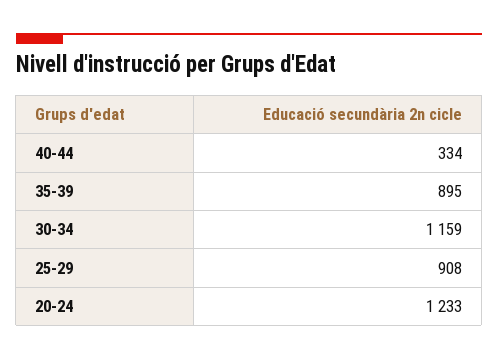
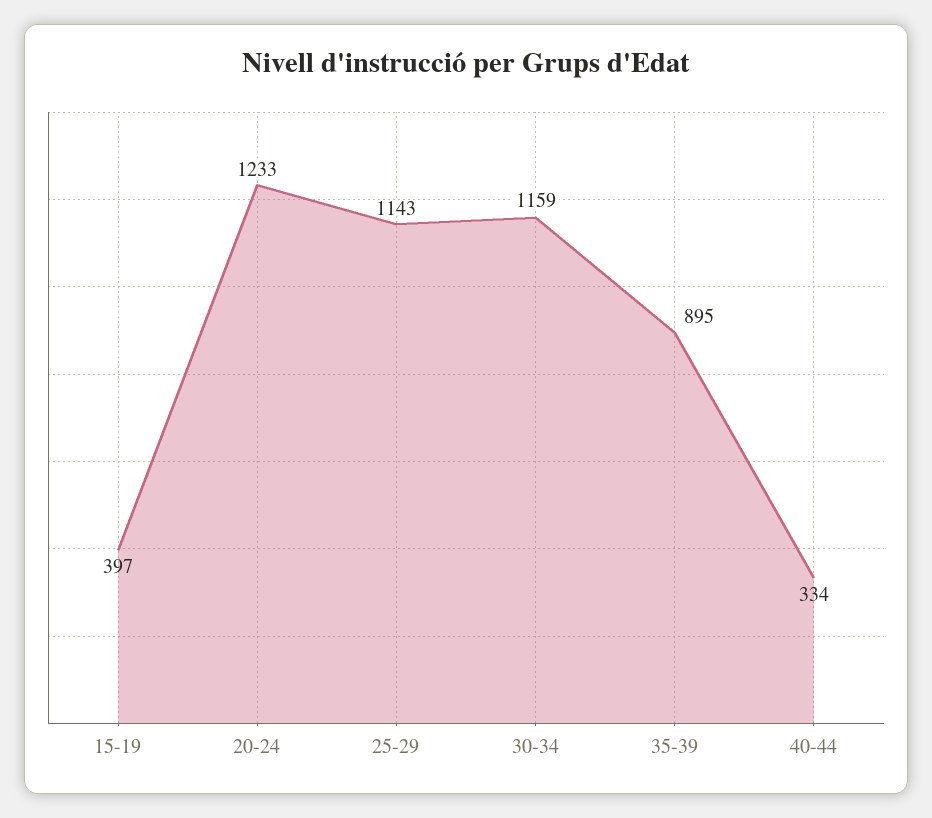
25-29: 908 -> 1143
15-19: none -> 397

